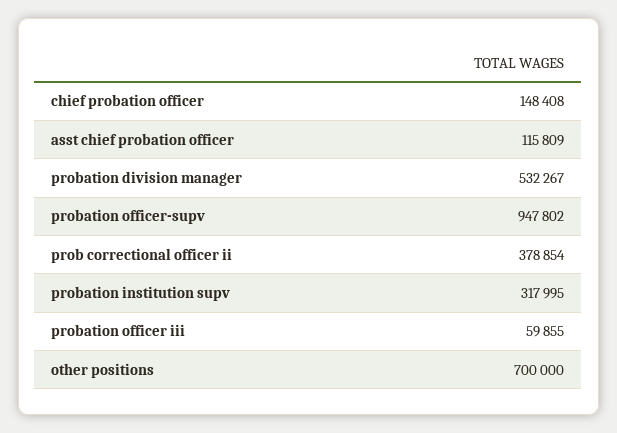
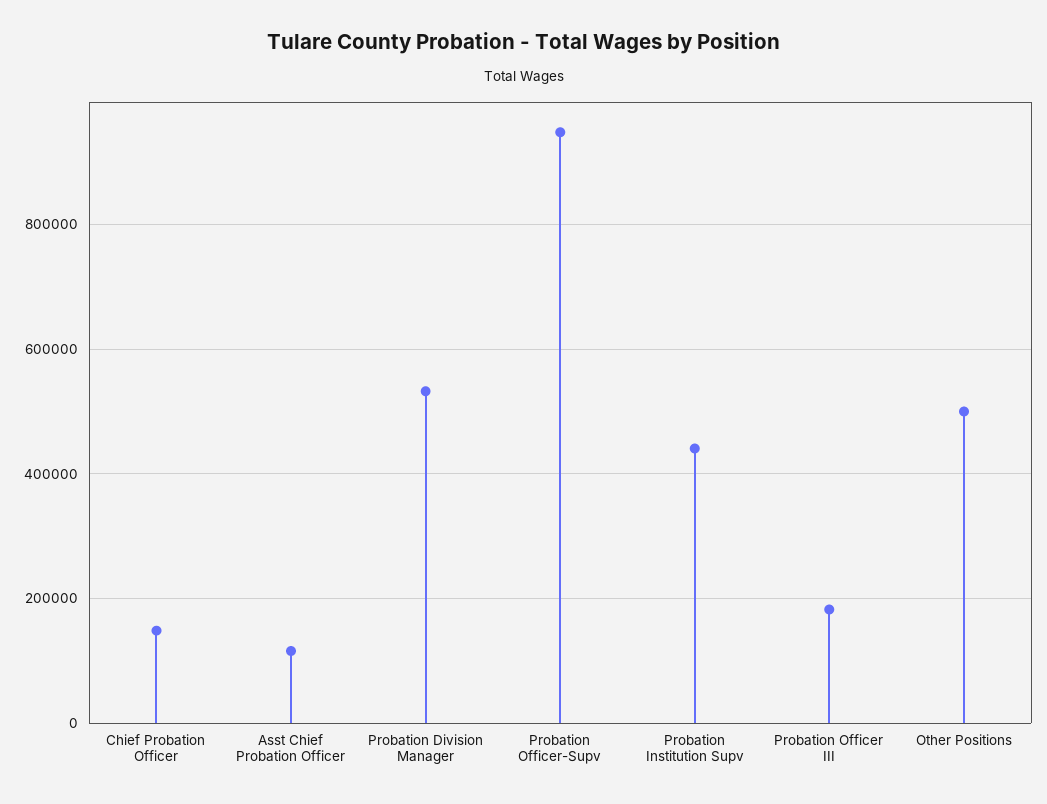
prob correctional officer ii: 378854 -> none
probation institution supv: 317995 -> 440000
probation officer iii: 59855 -> 180000
other positions: 700000 -> 500000

